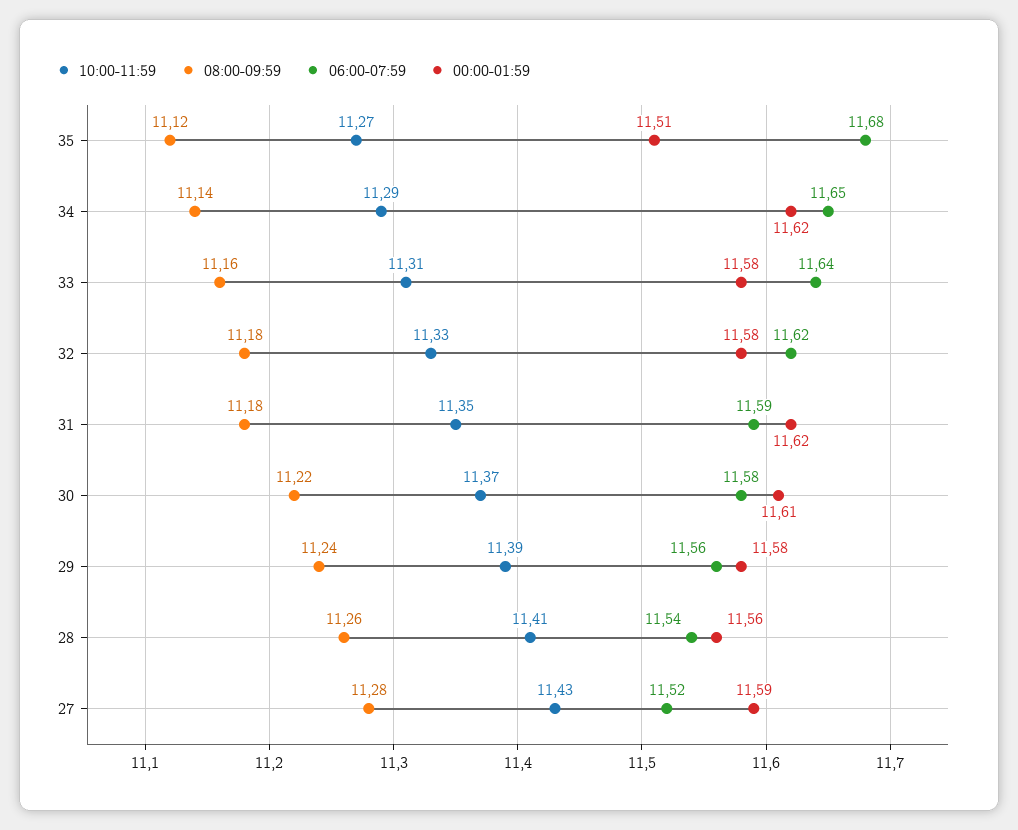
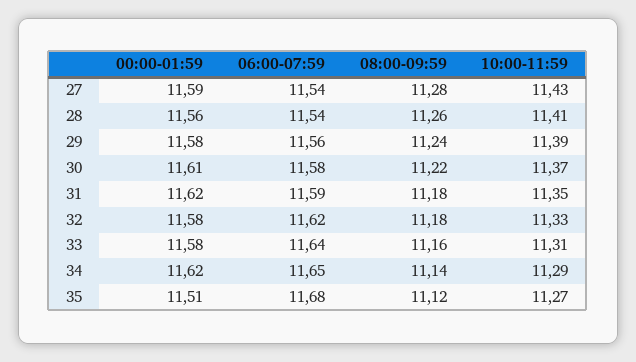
06:00-07:59, 27: 11.52 -> 11.54

